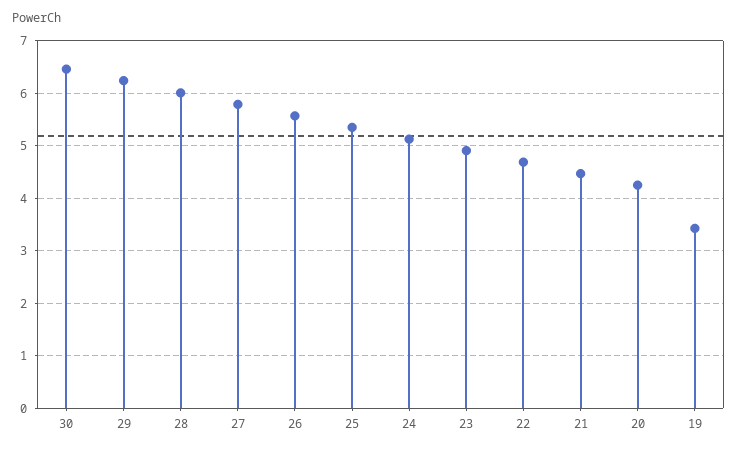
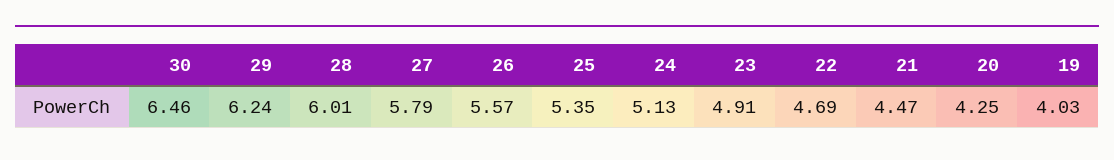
19: 3.4 -> 4.03

